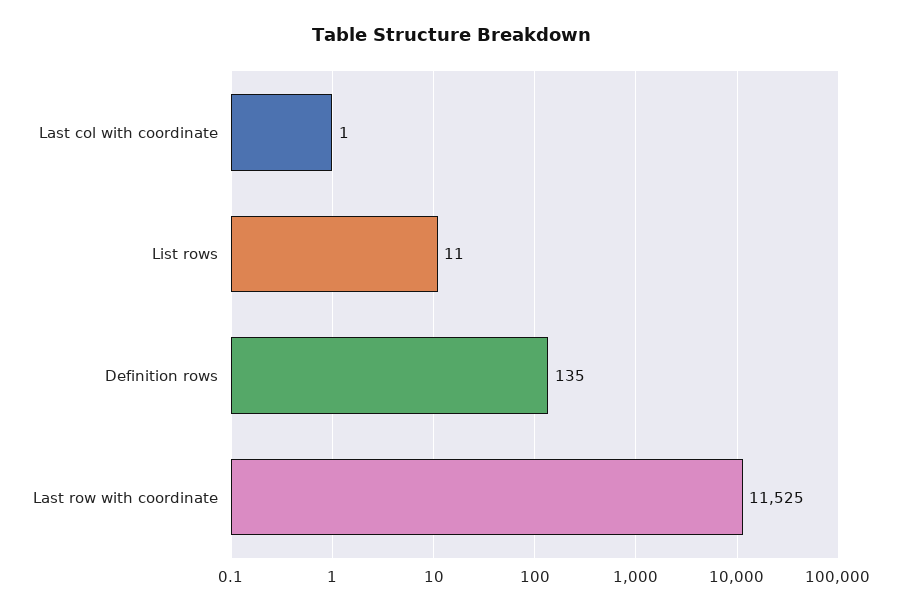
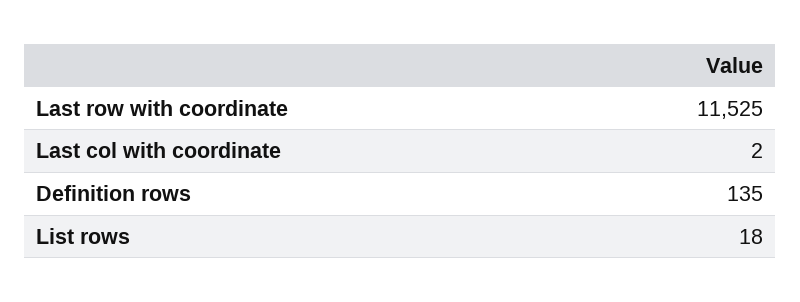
Last col with coordinate: 1 -> 2
List rows: 11 -> 18

